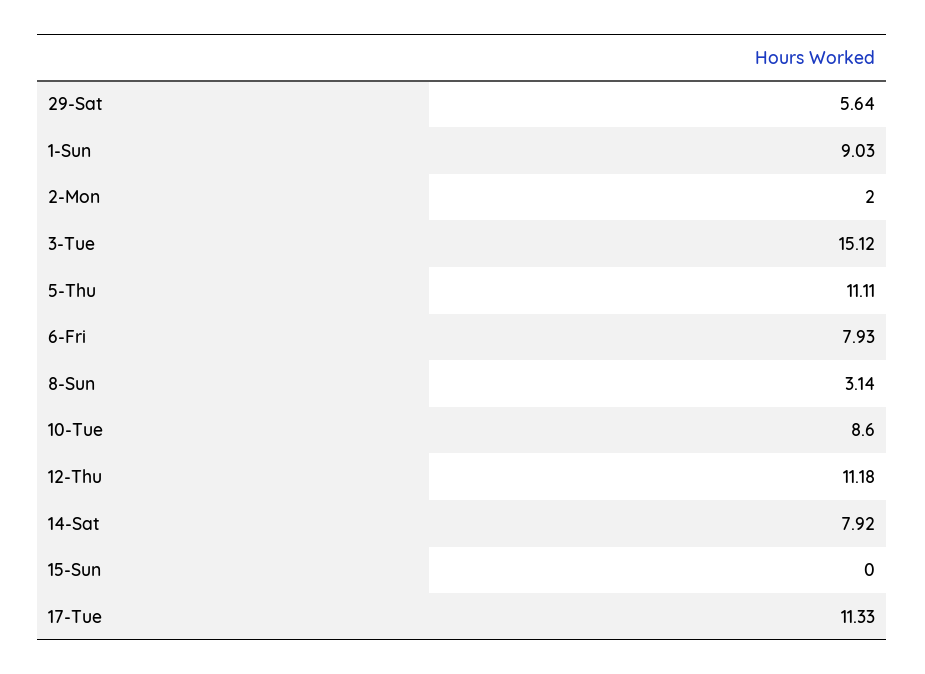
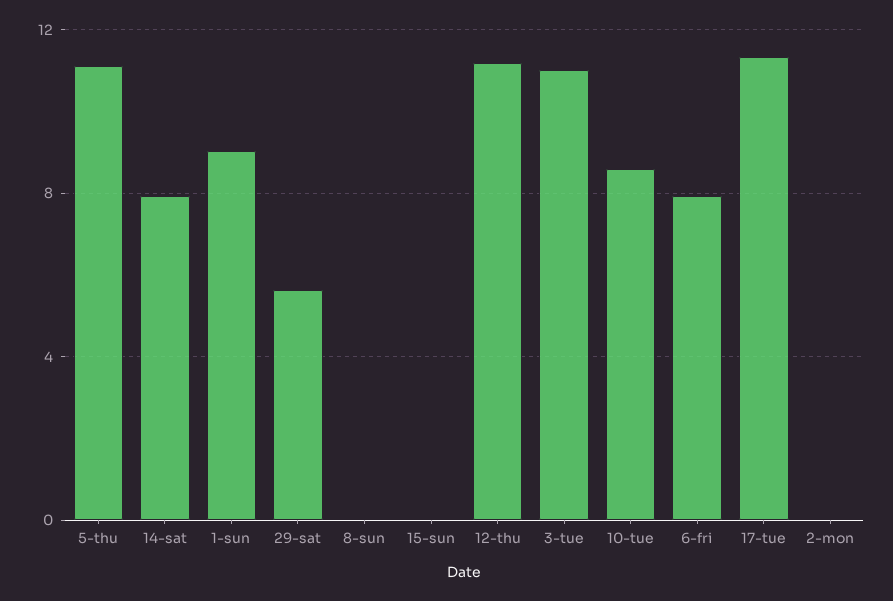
2-Mon: 2 -> 0
3-Tue: 15.12 -> 11
8-Sun: 3.14 -> 0

